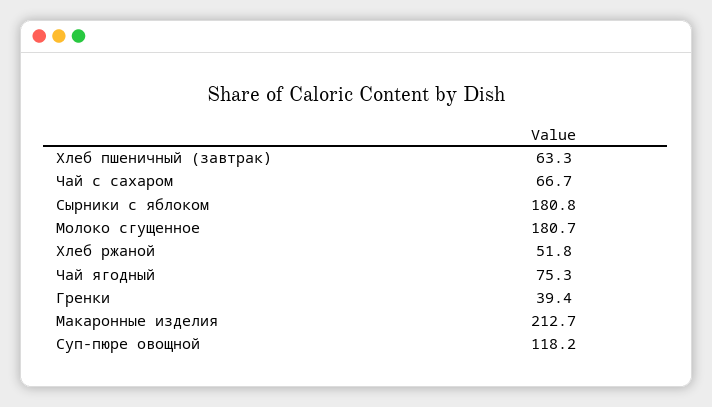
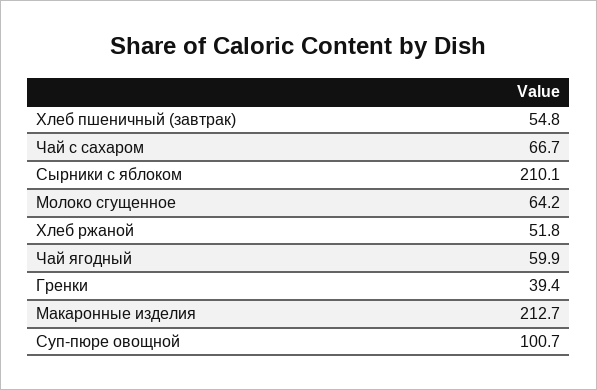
Хлеб пшеничный (завтрак): 63.3 -> 54.8
Сырники с яблоком: 180.8 -> 210.1
Молоко сгущенное: 180.7 -> 64.2
Чай ягодный: 75.3 -> 59.9
Суп-пюре овощной: 118.2 -> 100.7

